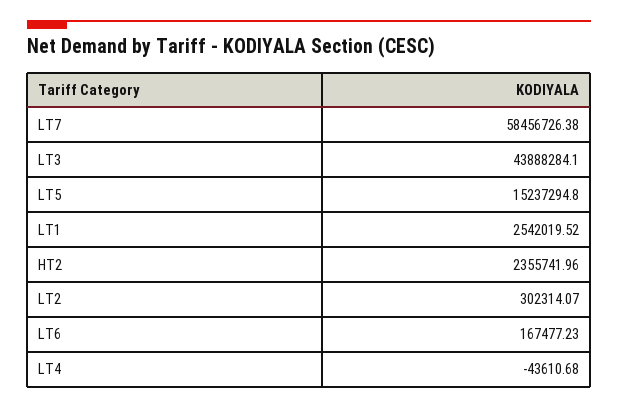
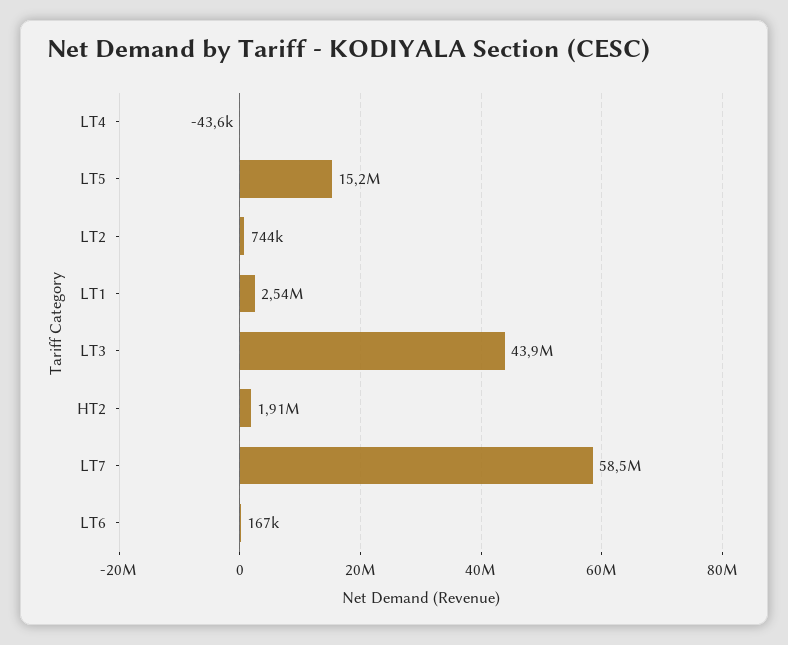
HT2: 2355741.96 -> 1910000
LT2: 302314.07 -> 744000

